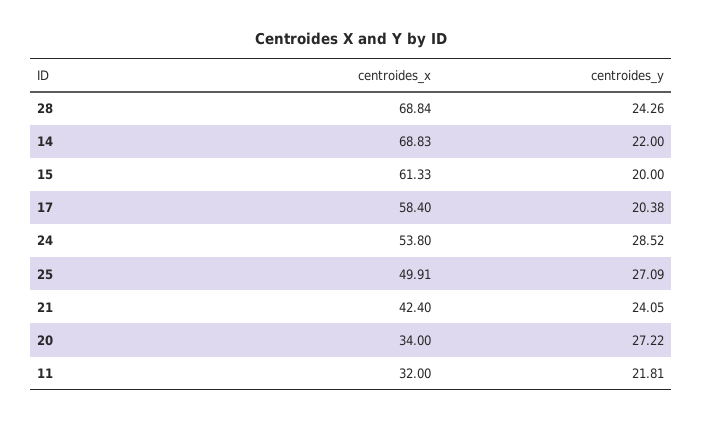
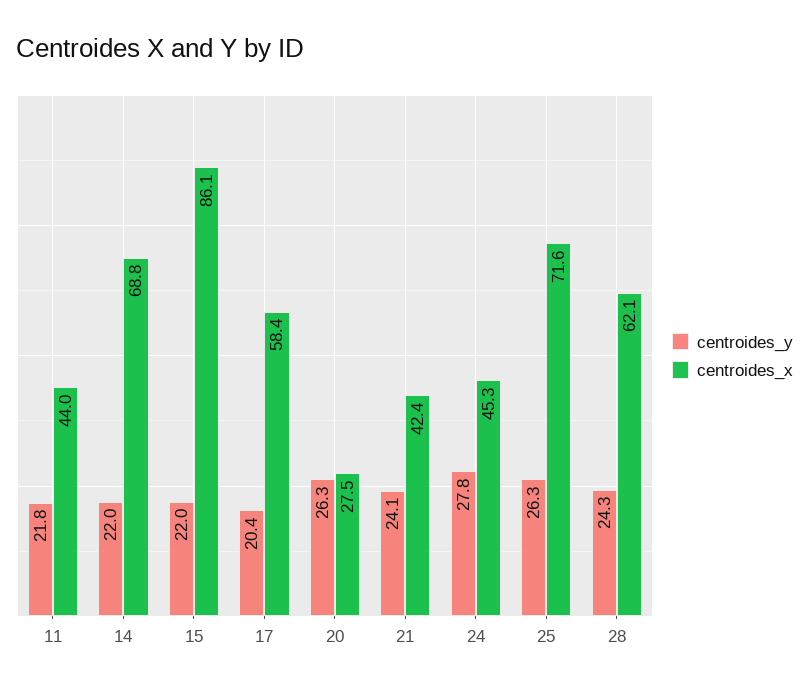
centroides_x, 28: 68.84 -> 62.1
centroides_x, 15: 61.33 -> 86.1
centroides_y, 15: 20 -> 22
centroides_x, 24: 53.8 -> 45.3
centroides_y, 24: 28.52 -> 27.8
centroides_x, 25: 49.91 -> 71.6
centroides_y, 25: 27.09 -> 26.3
centroides_x, 20: 34 -> 27.5
centroides_y, 20: 27.22 -> 26.3
centroides_x, 11: 32 -> 44

